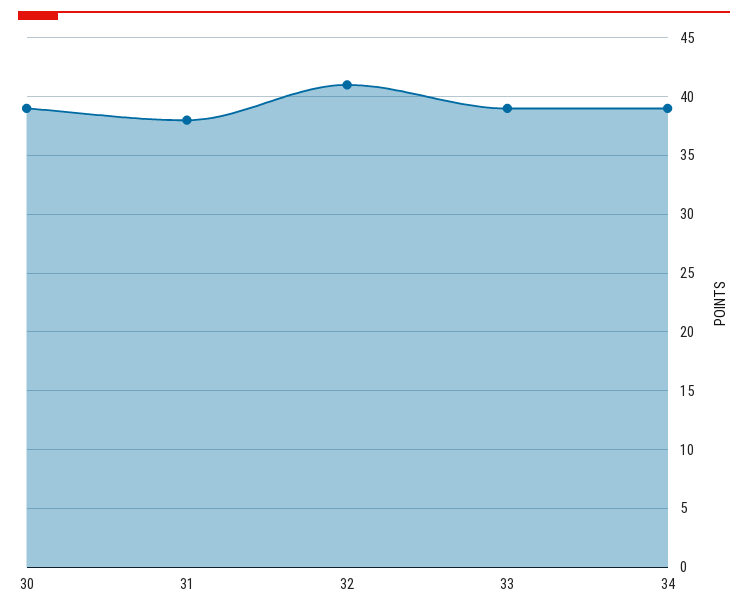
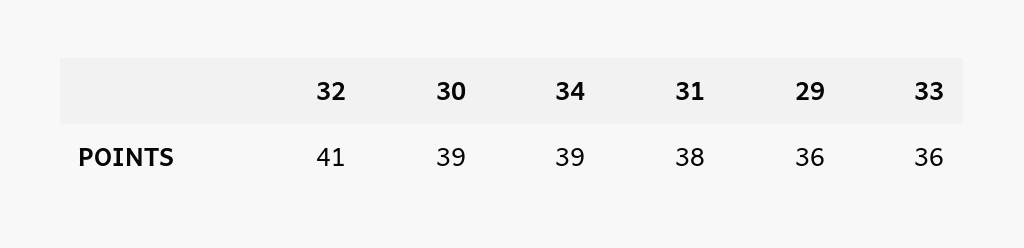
33: 39 -> 36
29: none -> 36

